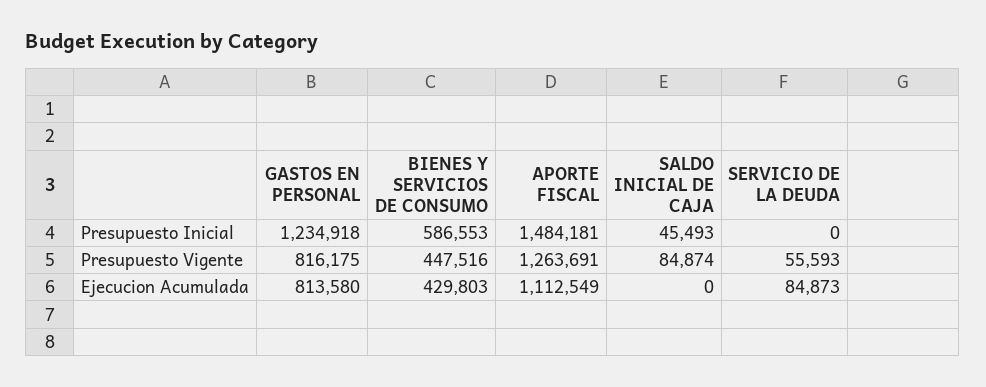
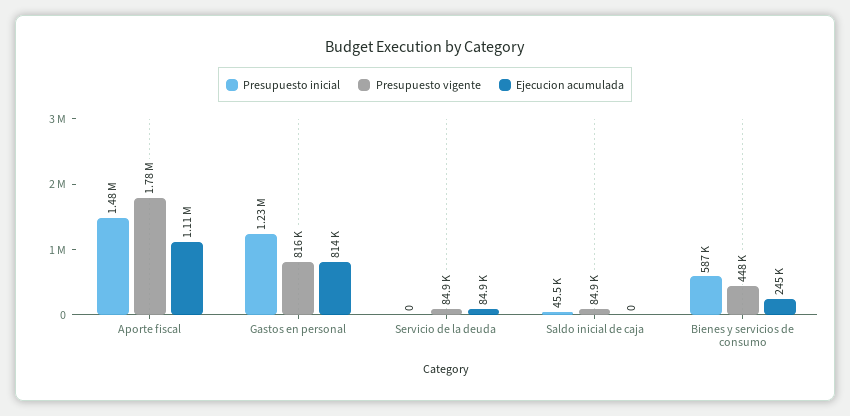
Presupuesto Vigente, APORTE FISCAL: 1263691 -> 1780000
Presupuesto Vigente, SERVICIO DE LA DEUDA: 55593 -> 84900
Ejecucion Acumulada, BIENES Y SERVICIOS DE CONSUMO: 429803 -> 245000

